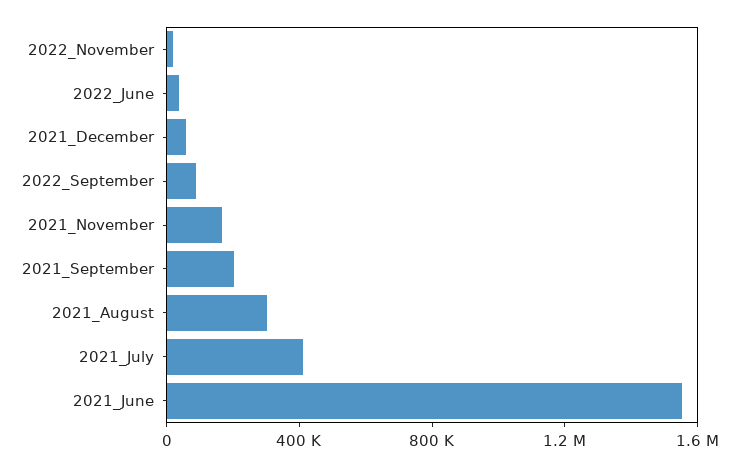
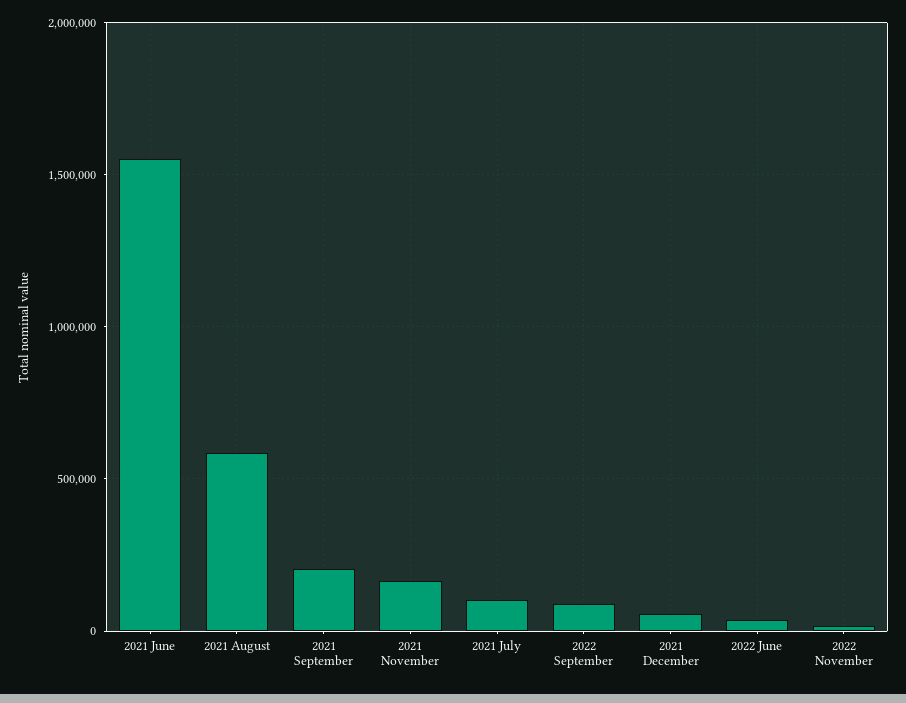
2021_August: 300000 -> 600000
2021_July: 400000 -> 100000

